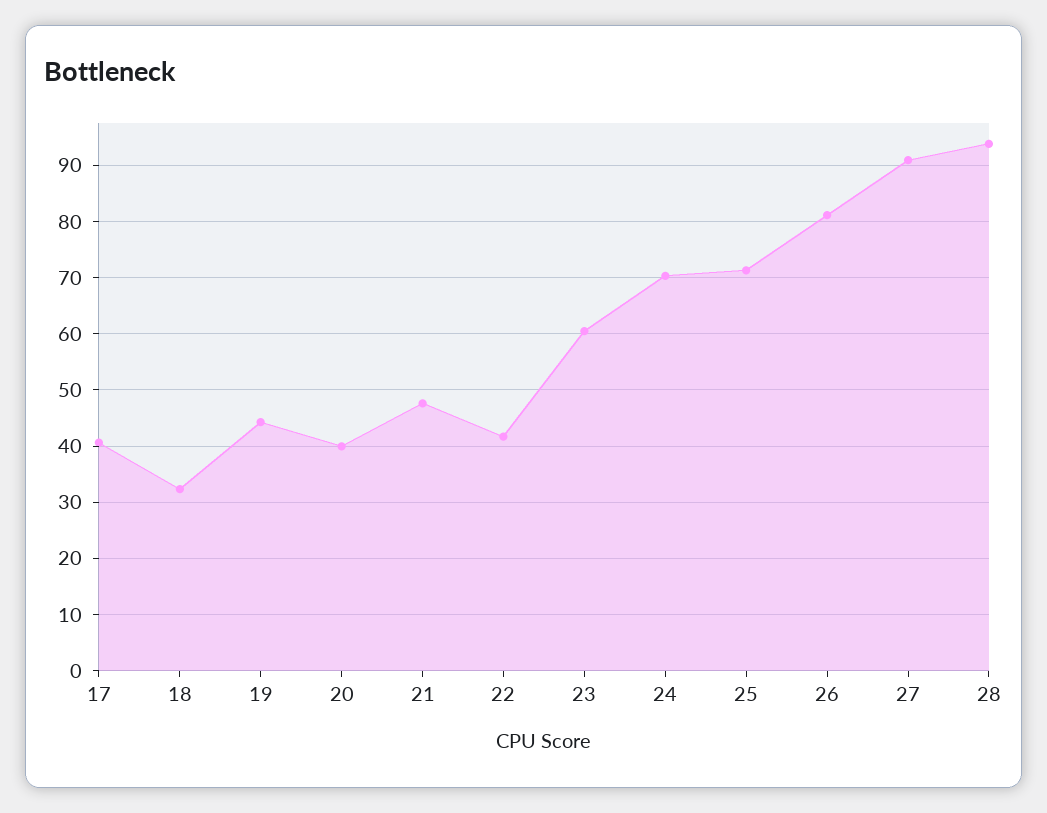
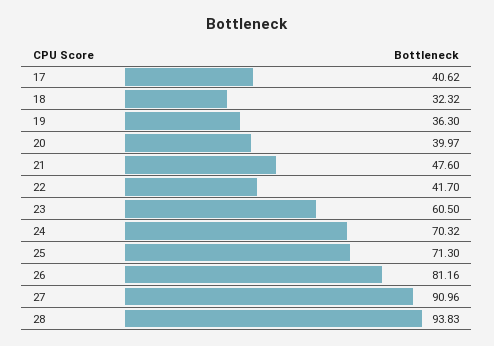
19: 44 -> 36.3

